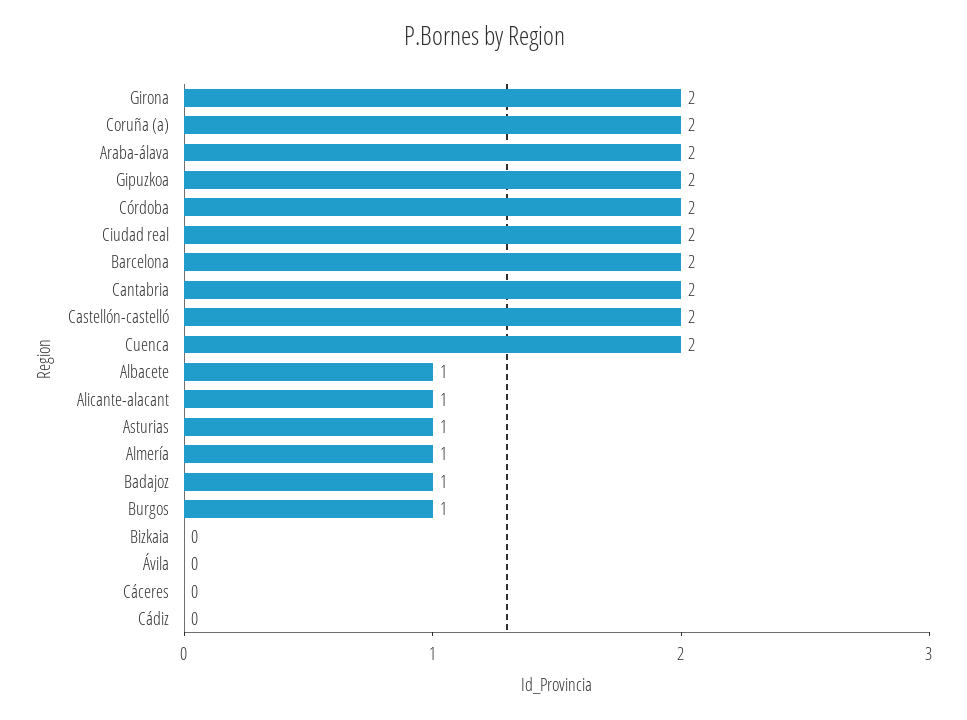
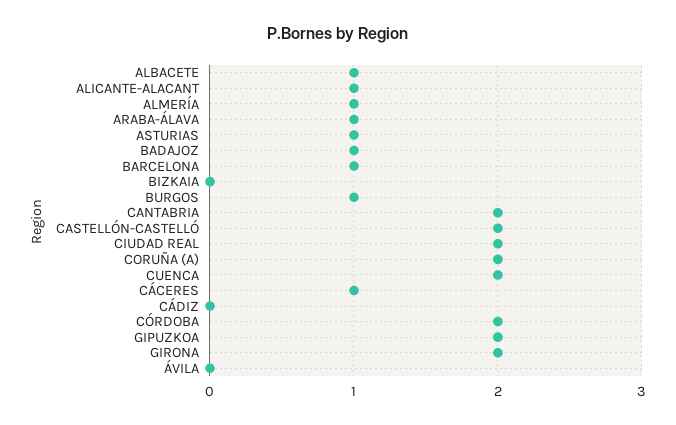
Araba-álava: 2 -> 1
Barcelona: 2 -> 1
Cáceres: 0 -> 1

